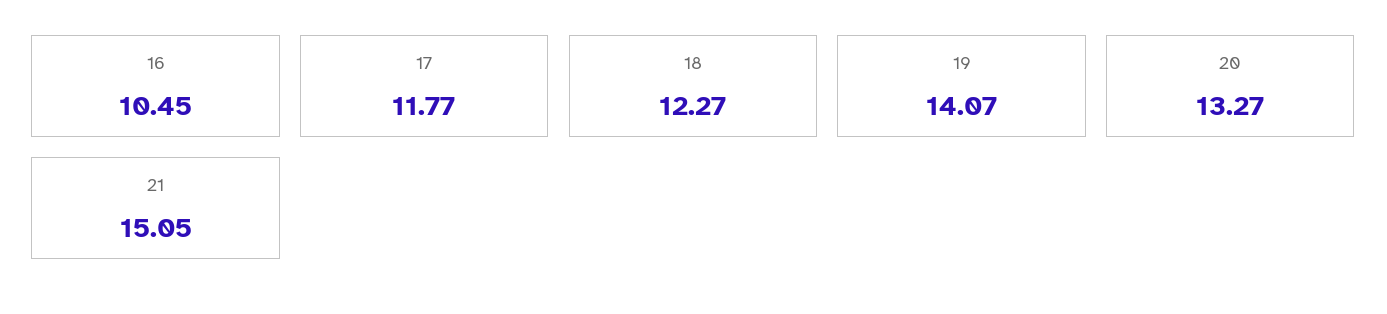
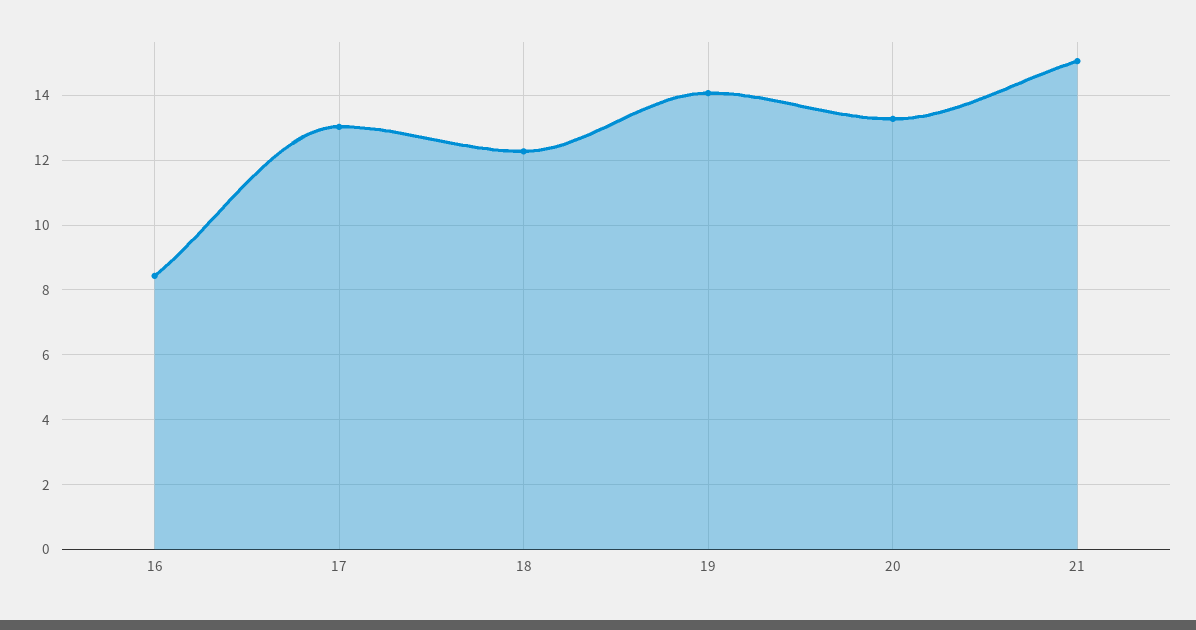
16: 10.45 -> 8.4
17: 11.77 -> 13

